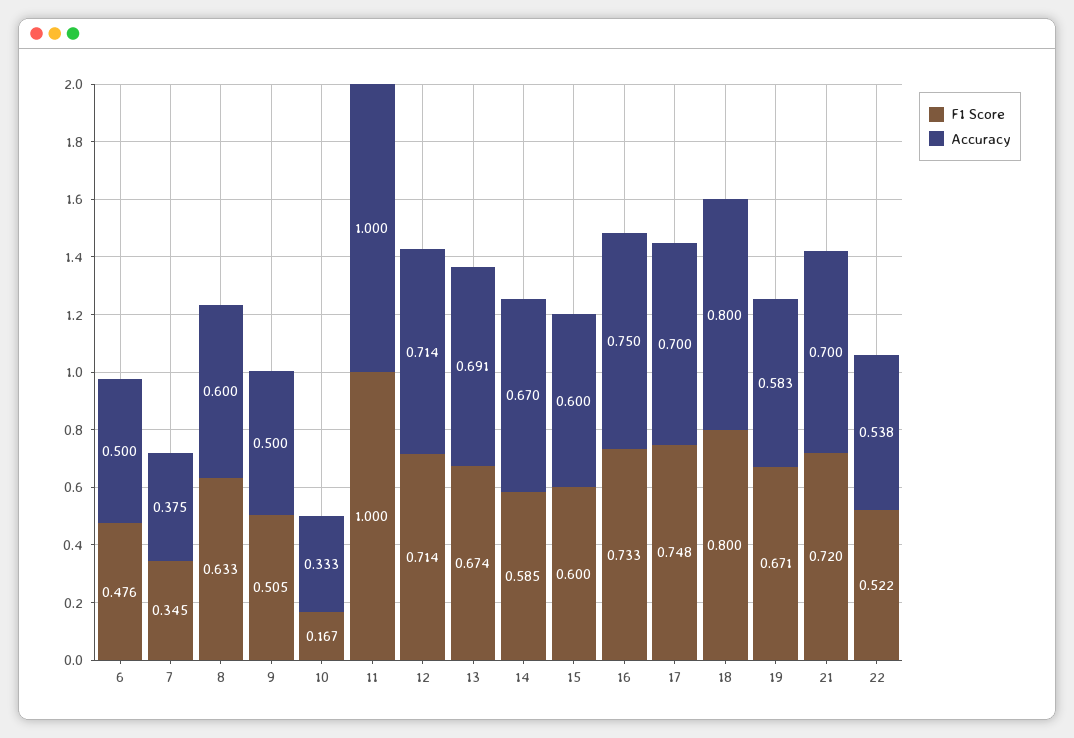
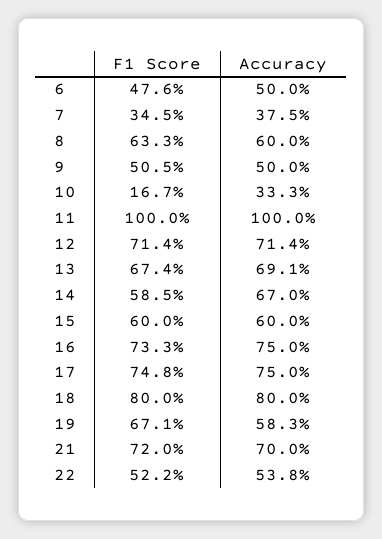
Accuracy, 17: 0.7 -> 0.75

